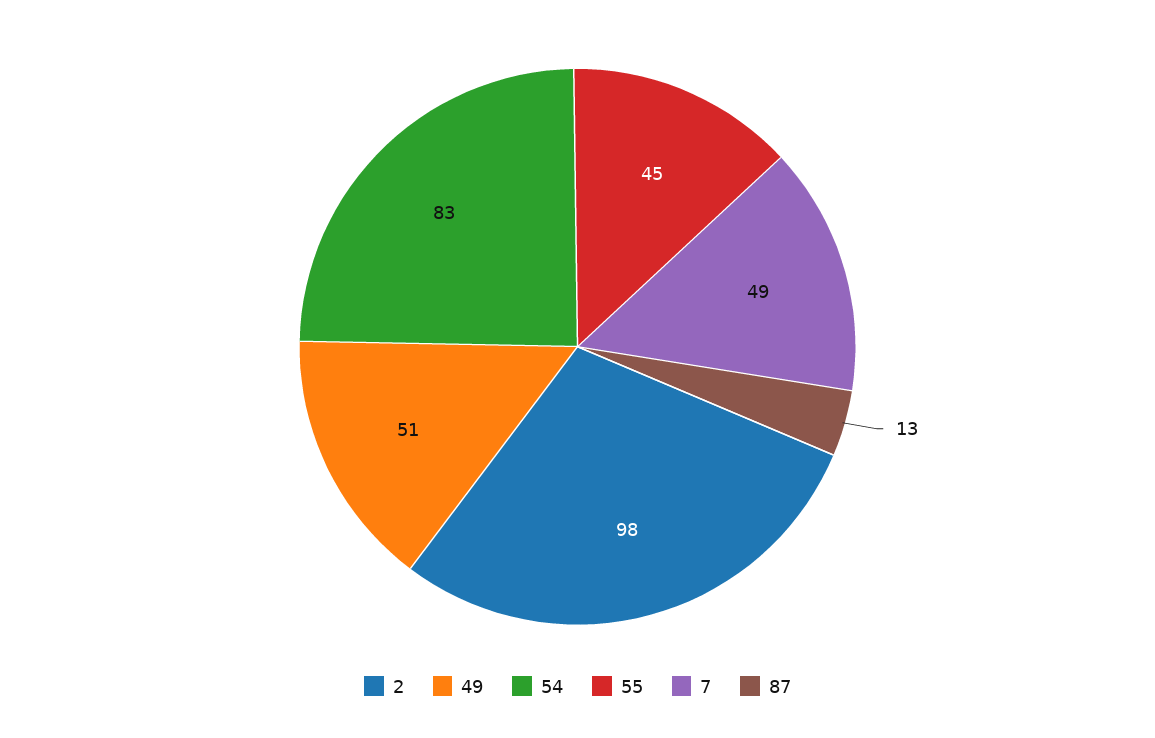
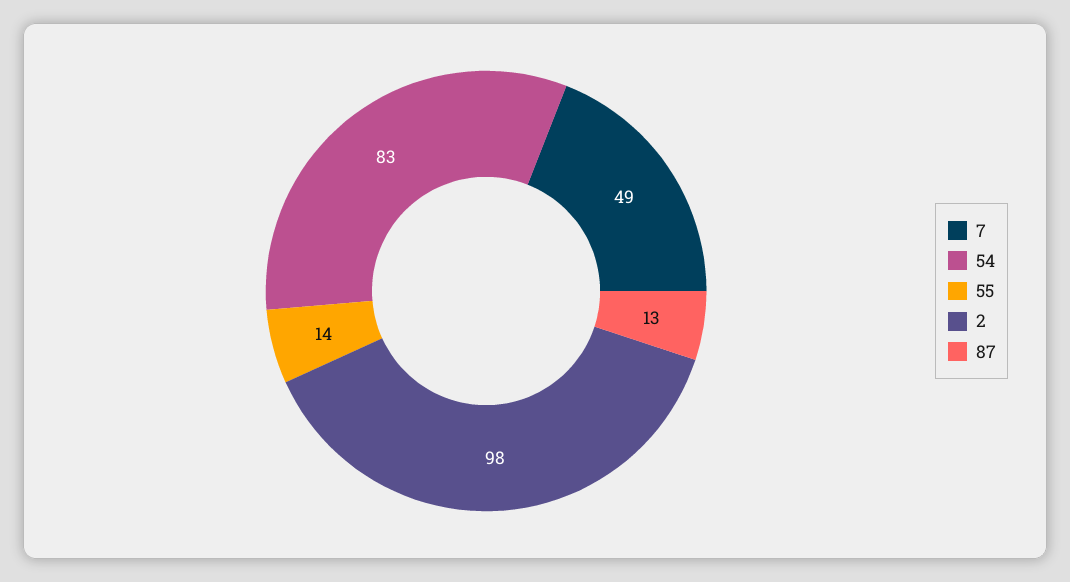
49: 51 -> none
55: 45 -> 14

